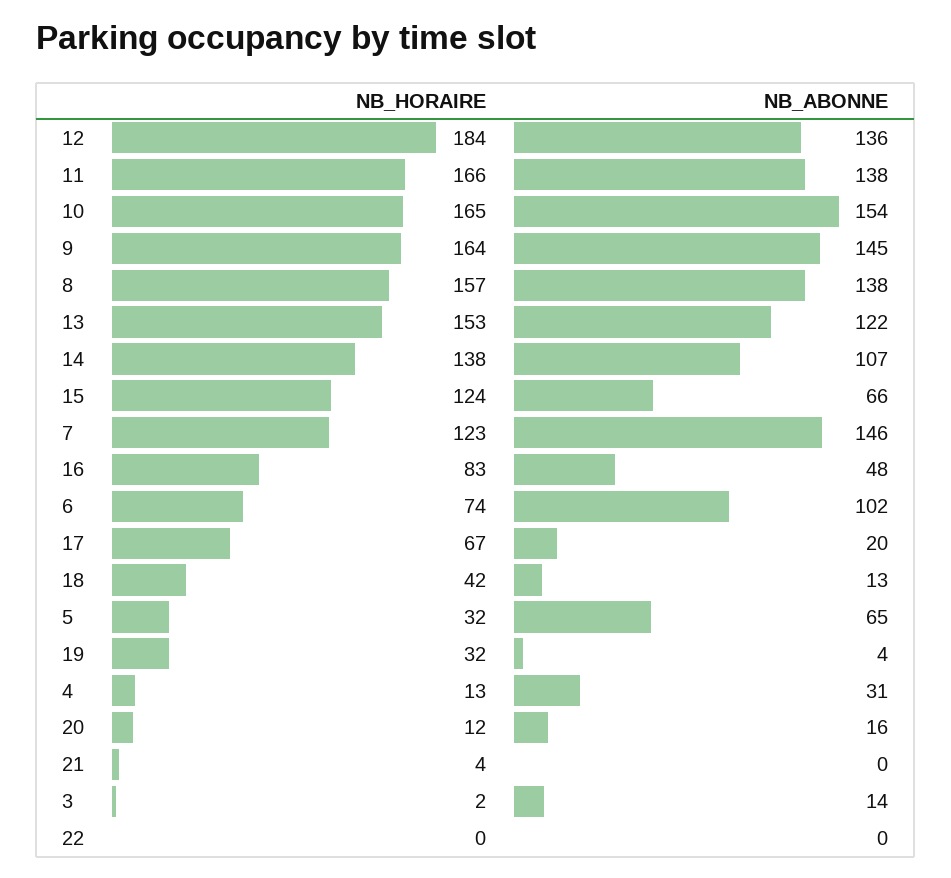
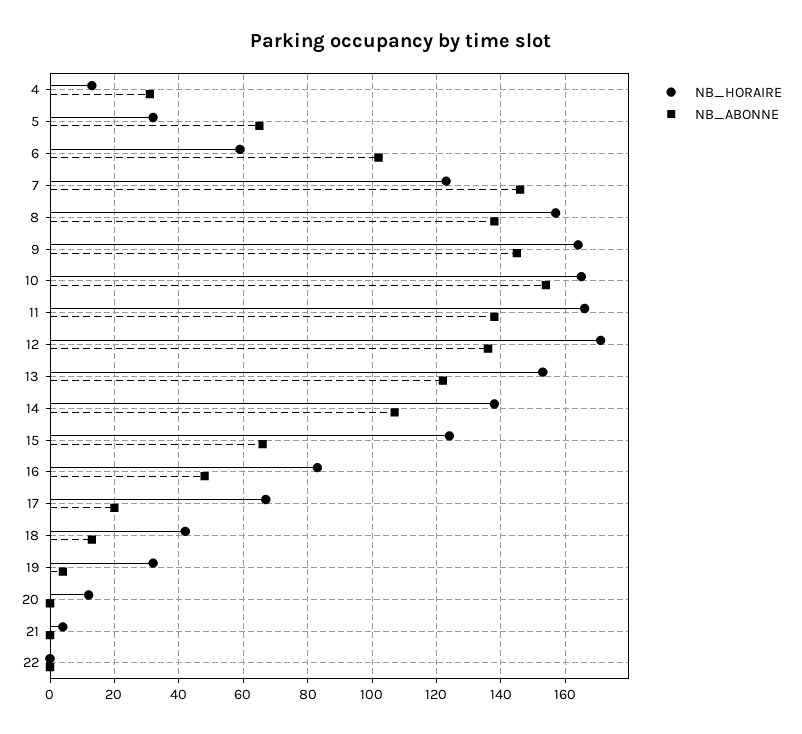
NB_HORAIRE, 12: 184 -> 170
NB_HORAIRE, 6: 74 -> 60
NB_ABONNE, 20: 16 -> 0
NB_HORAIRE, 3: 2 -> none
NB_ABONNE, 3: 14 -> none

